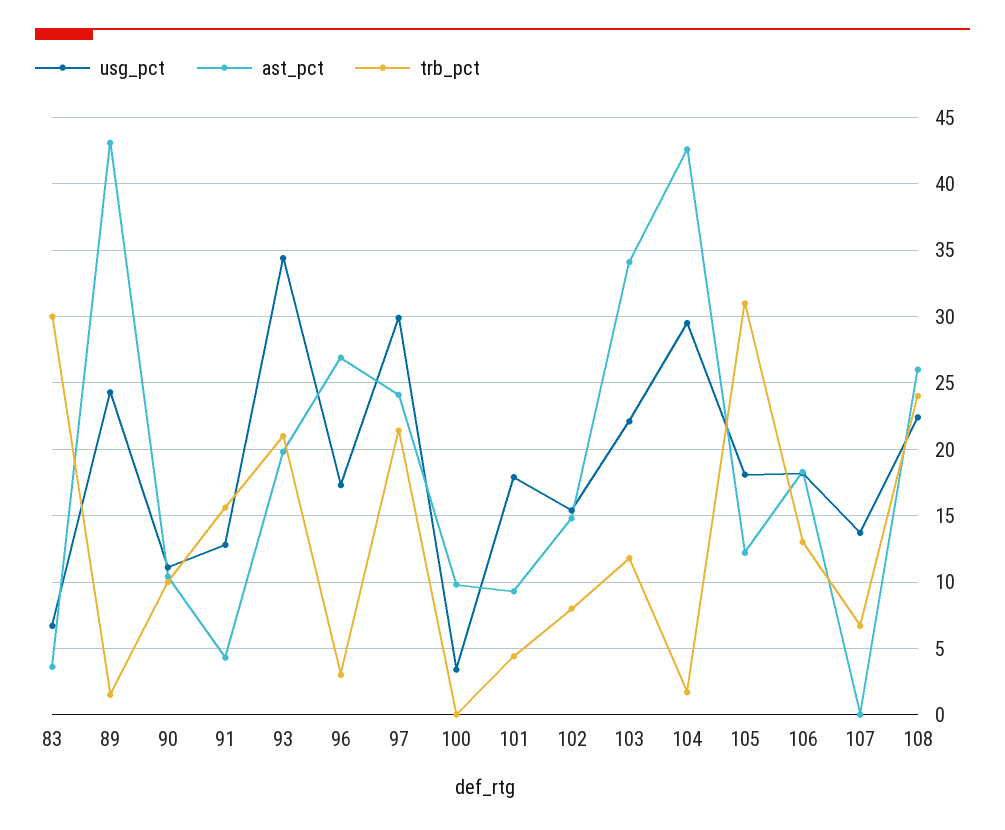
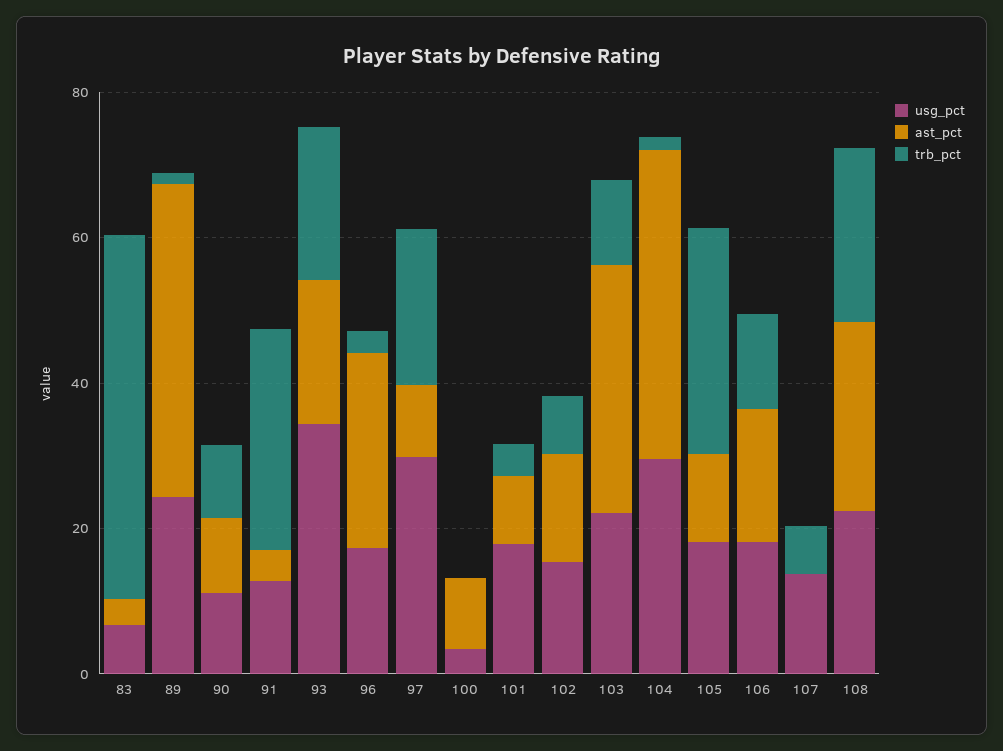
trb_pct, 83: 30 -> 50
trb_pct, 91: 15.5 -> 30
ast_pct, 97: 24 -> 10

